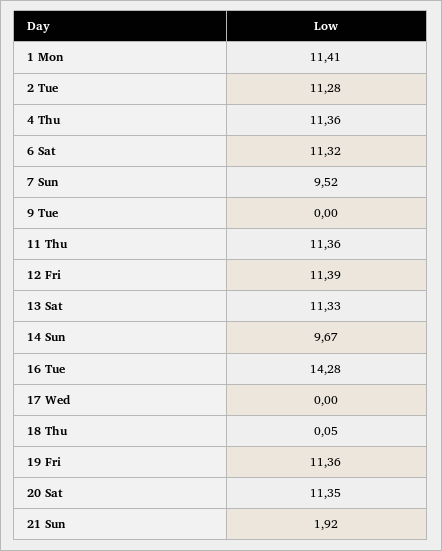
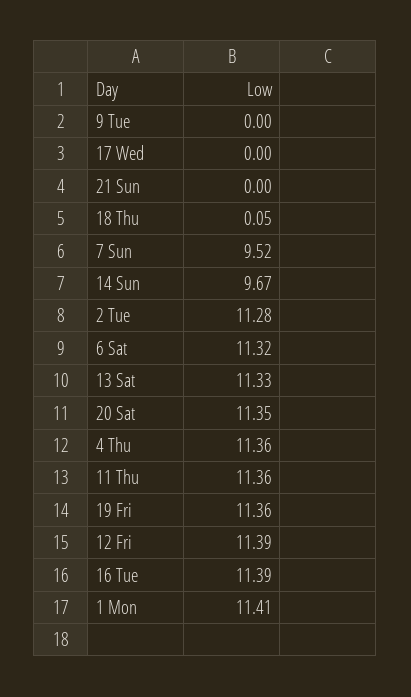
16 Tue: 14.28 -> 11.39
21 Sun: 1.92 -> 0

